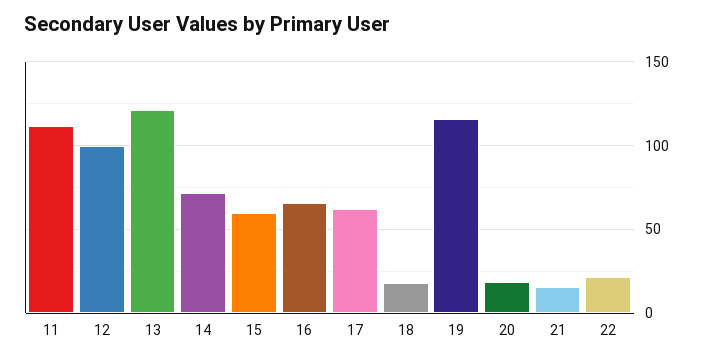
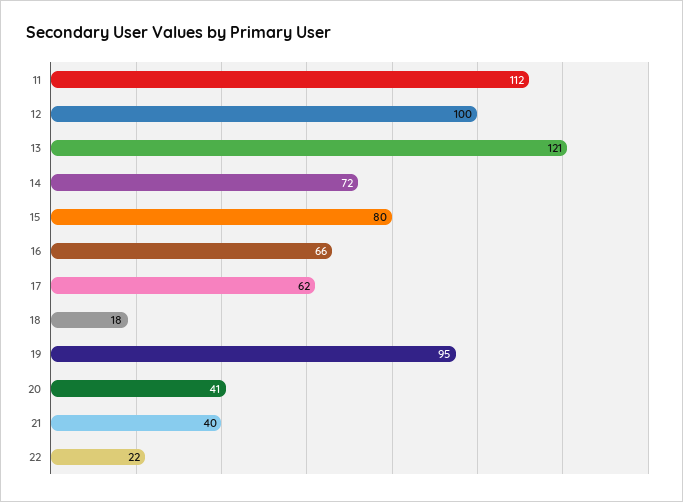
15: 60 -> 80
19: 115 -> 95
20: 20 -> 41
21: 15 -> 40

